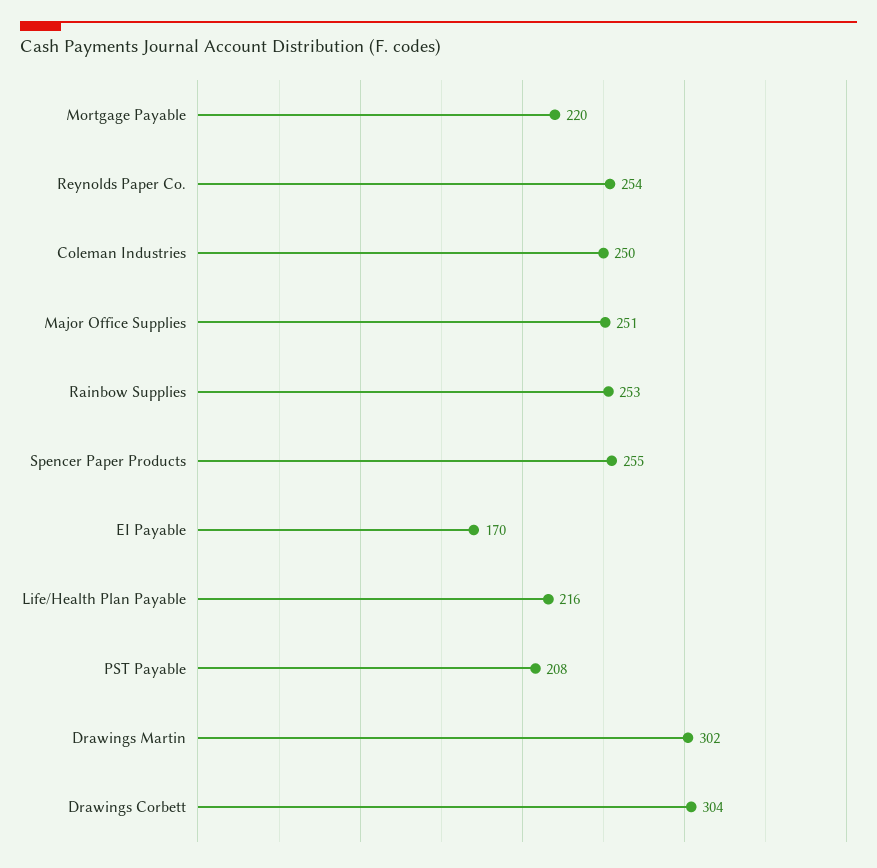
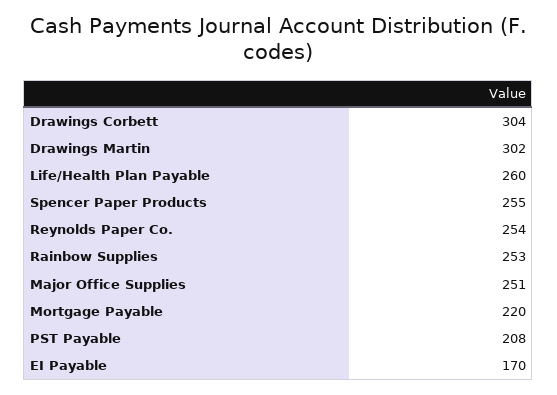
Coleman Industries: 250 -> none
Life/Health Plan Payable: 216 -> 260

